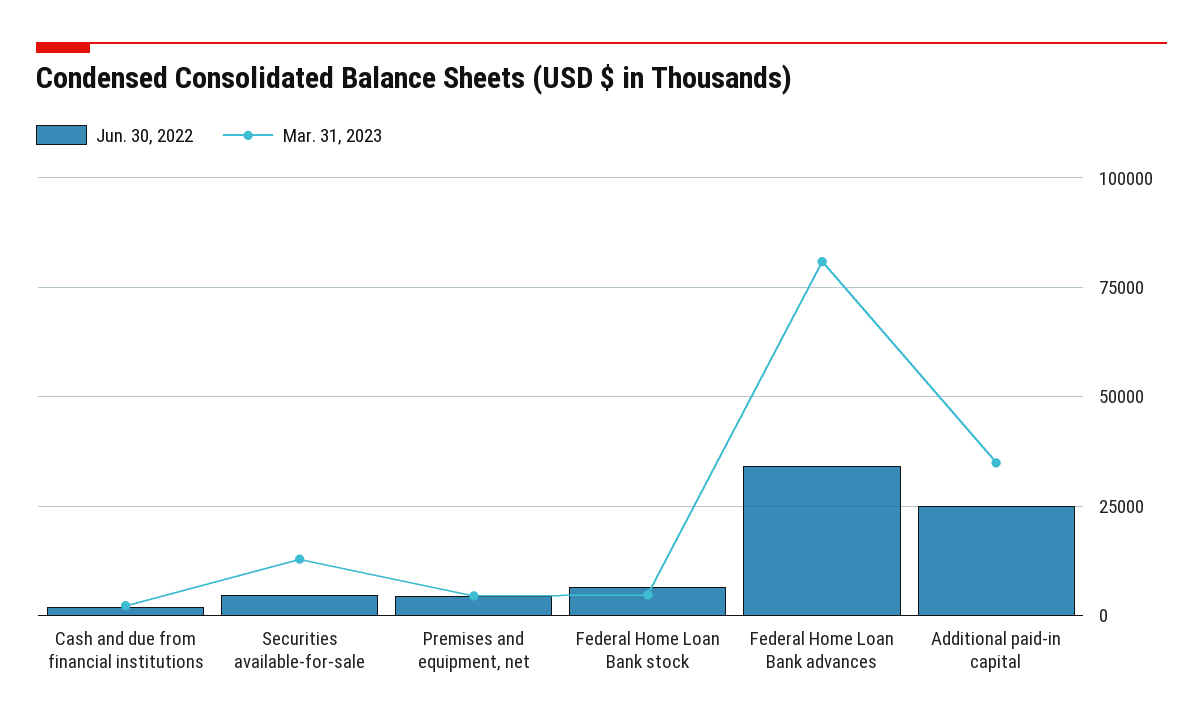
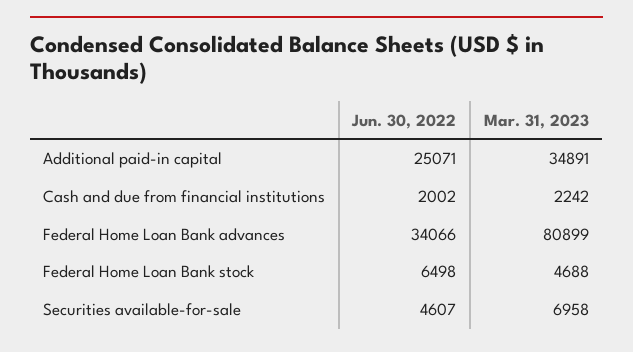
Mar. 31, 2023, Securities available-for-sale: 12500 -> 6958
Jun. 30, 2022, Premises and equipment, net: 5000 -> none
Mar. 31, 2023, Premises and equipment, net: 5000 -> none

